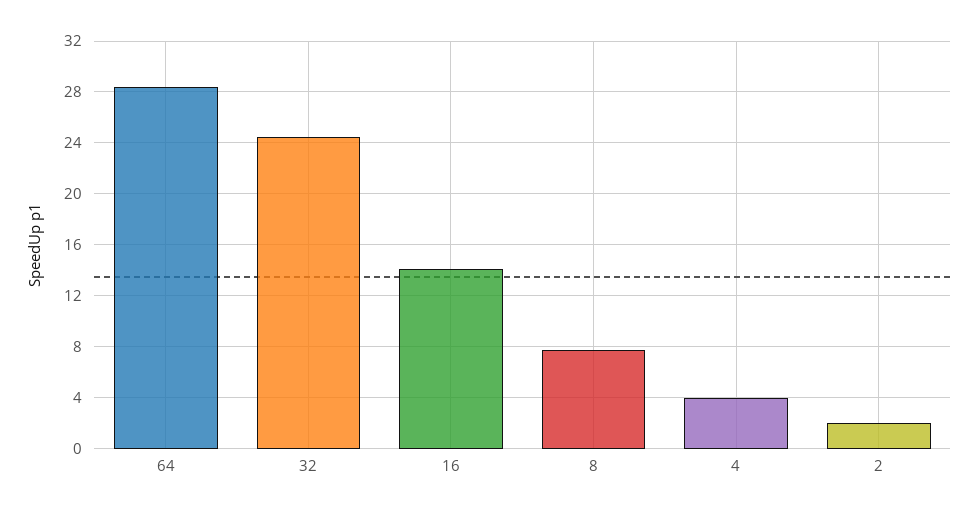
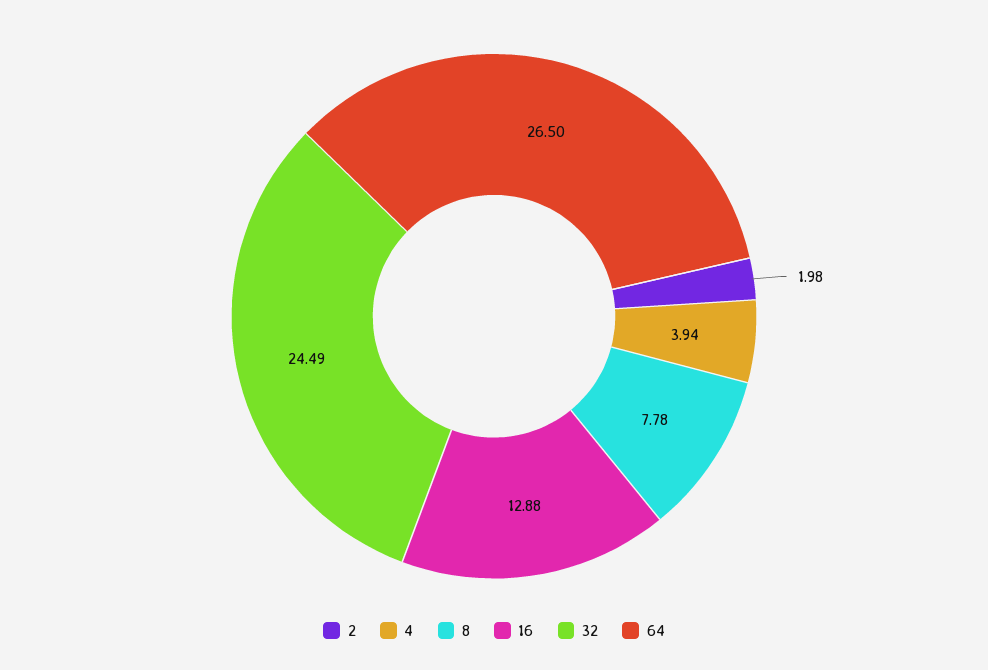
64: 28.5 -> 26.5
16: 14 -> 12.88

